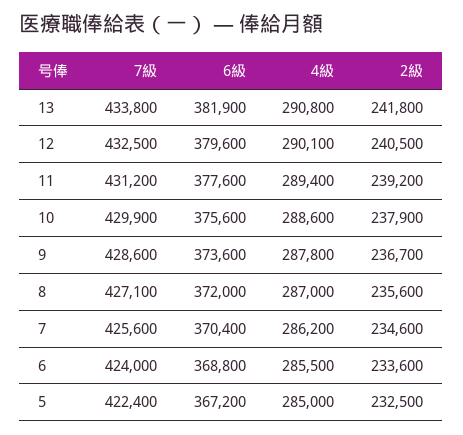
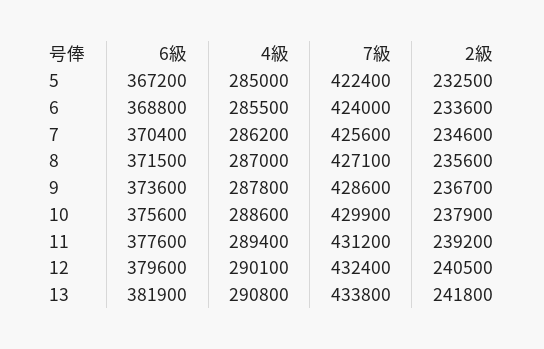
7級, 12: 432500 -> 432400
6級, 8: 372000 -> 371500

